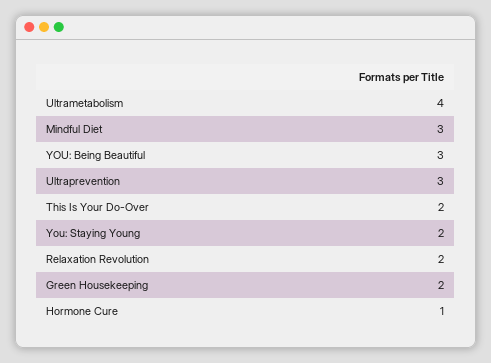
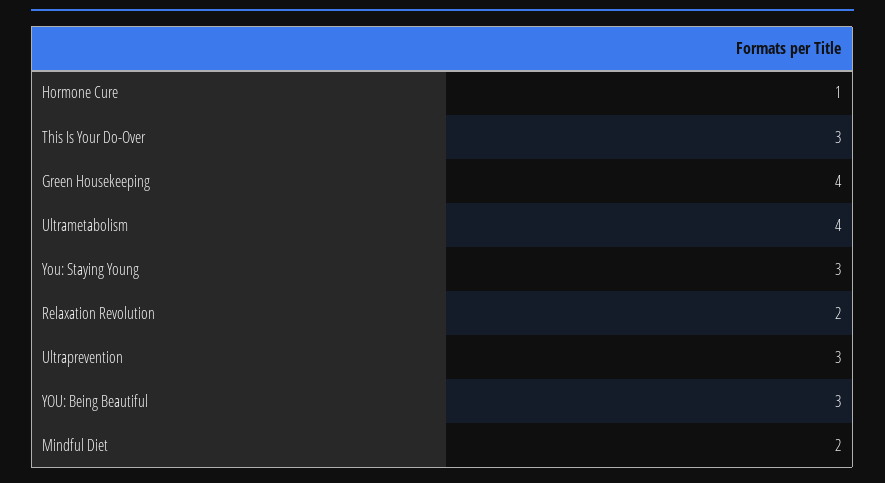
Mindful Diet: 3 -> 2
This Is Your Do-Over: 2 -> 3
You: Staying Young: 2 -> 3
Green Housekeeping: 2 -> 4

